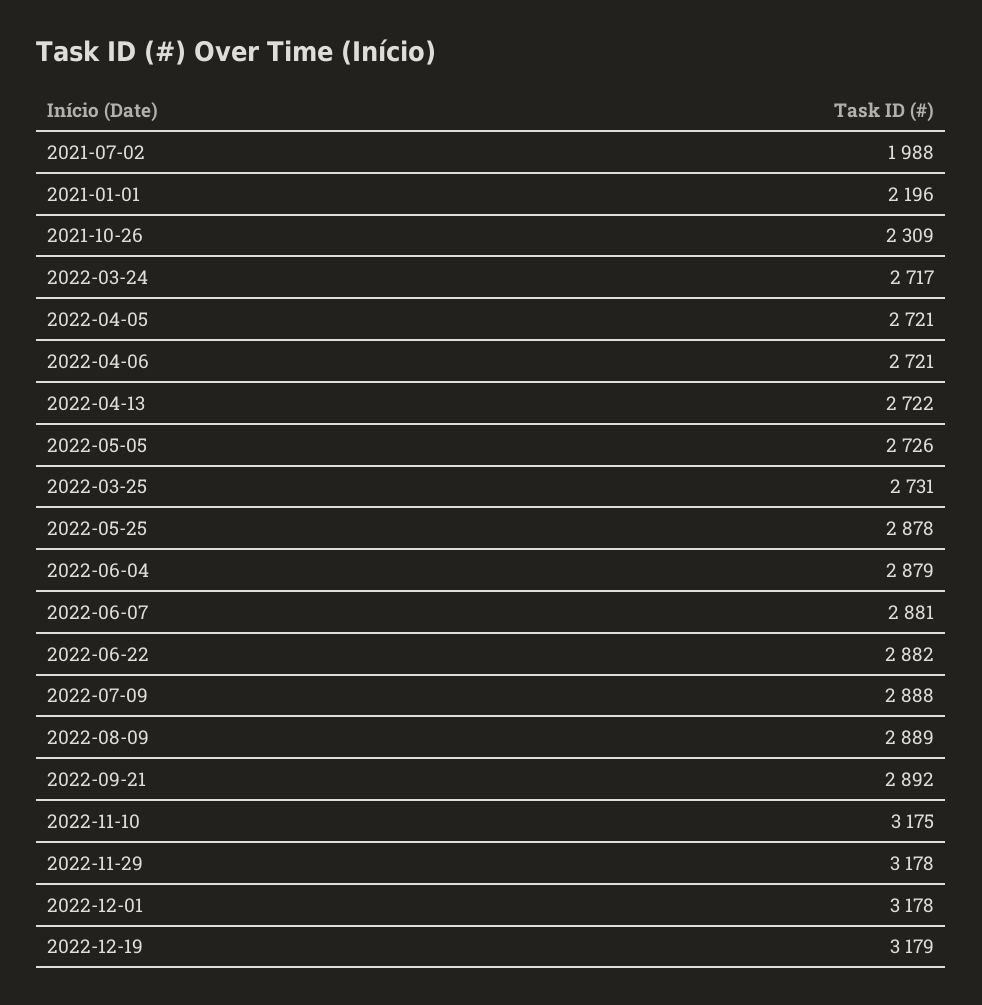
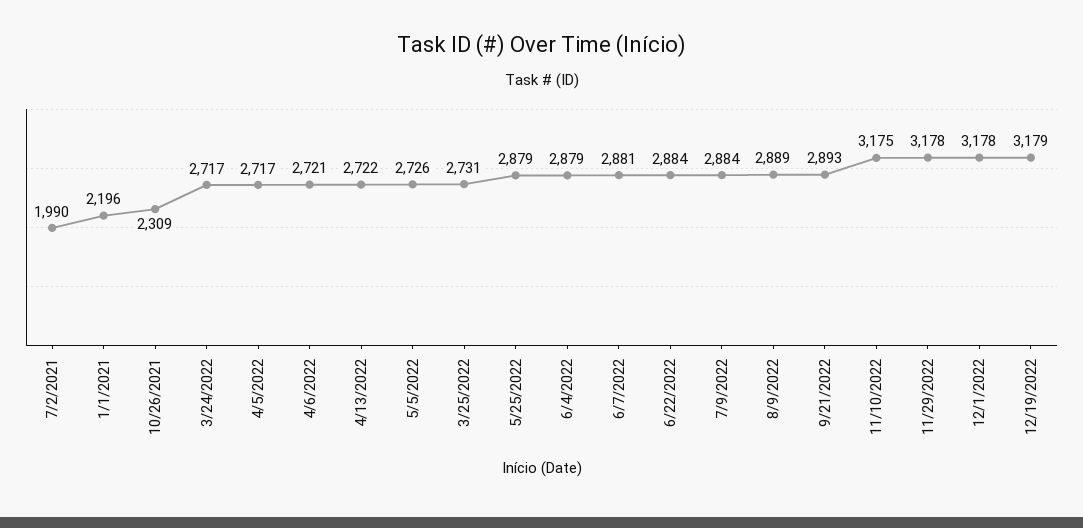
2021-07-02: 1988 -> 1990
2022-04-05: 2721 -> 2717
2022-05-25: 2878 -> 2879
2022-06-22: 2882 -> 2884
2022-07-09: 2888 -> 2884
2022-09-21: 2892 -> 2893

